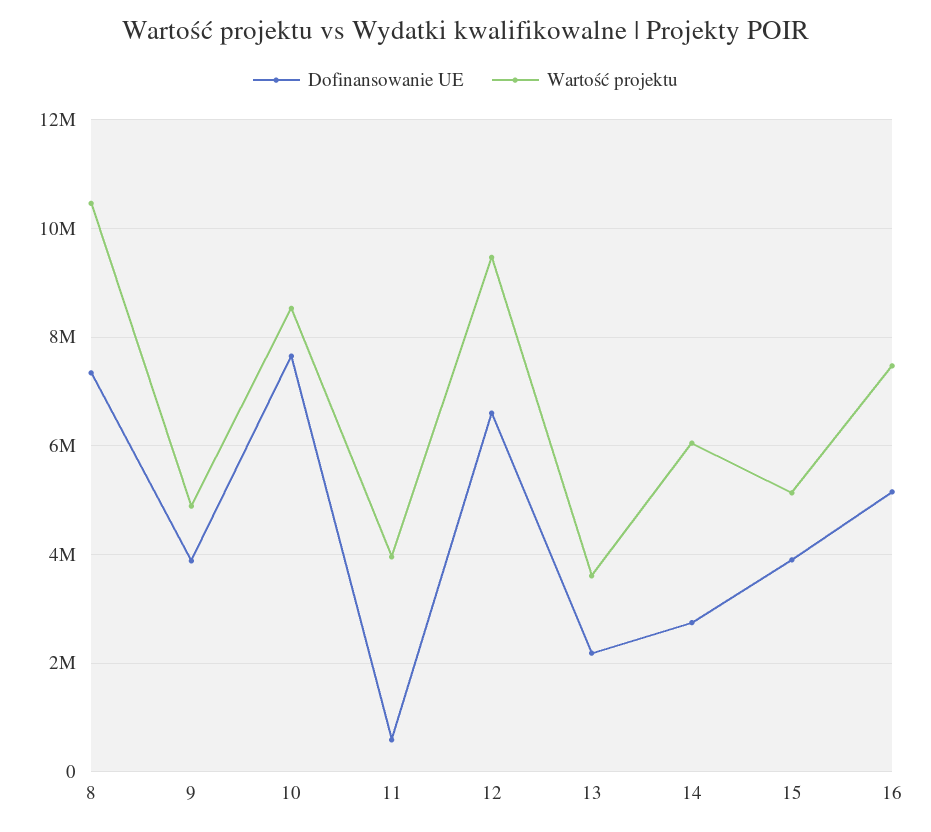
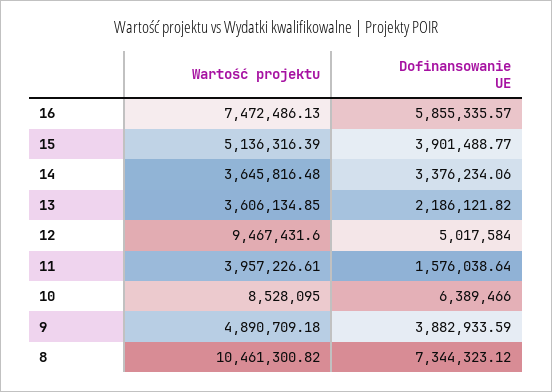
Dofinansowanie UE, 10: 7600000 -> 6389466
Dofinansowanie UE, 11: 600000 -> 1576038.64
Dofinansowanie UE, 12: 6600000 -> 5017584
Dofinansowanie UE, 14: 2800000 -> 3376234.06
Wartość projektu, 14: 6000000 -> 3645816.48
Dofinansowanie UE, 16: 5200000 -> 5855335.57

